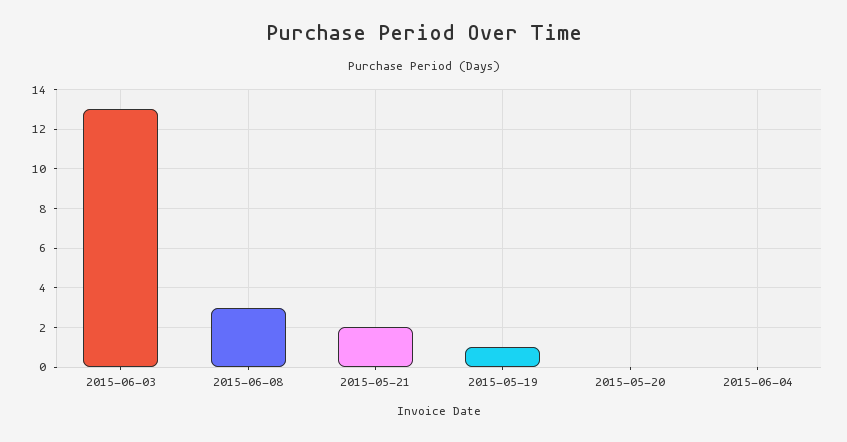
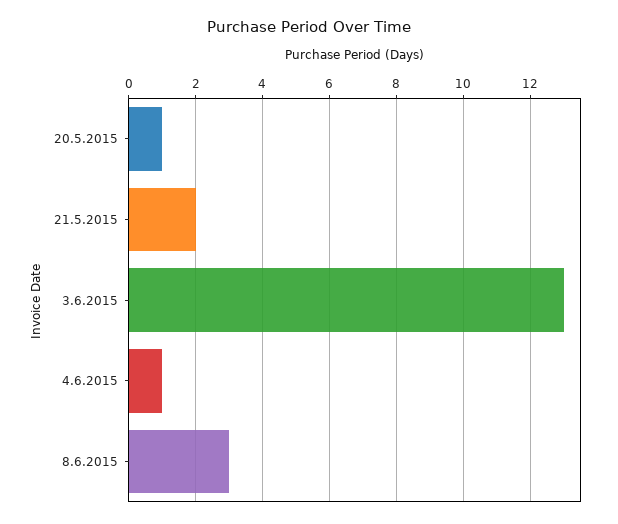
2015-05-19: 1 -> none
2015-05-20: 0 -> 1
2015-06-04: 0 -> 1

